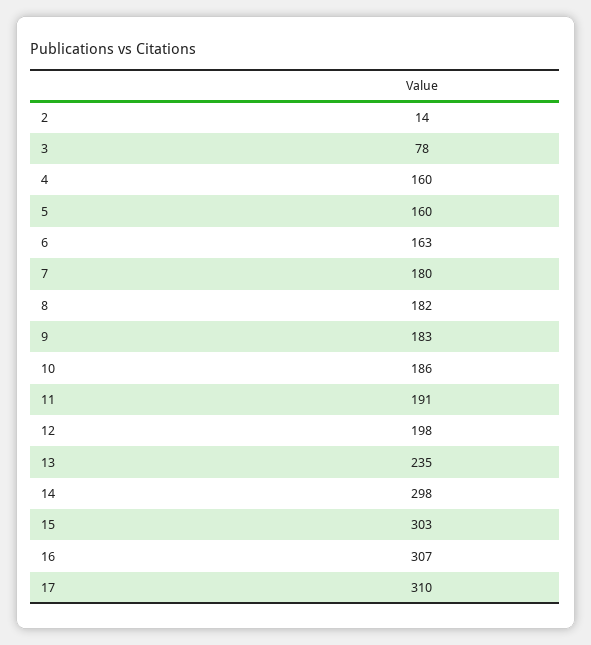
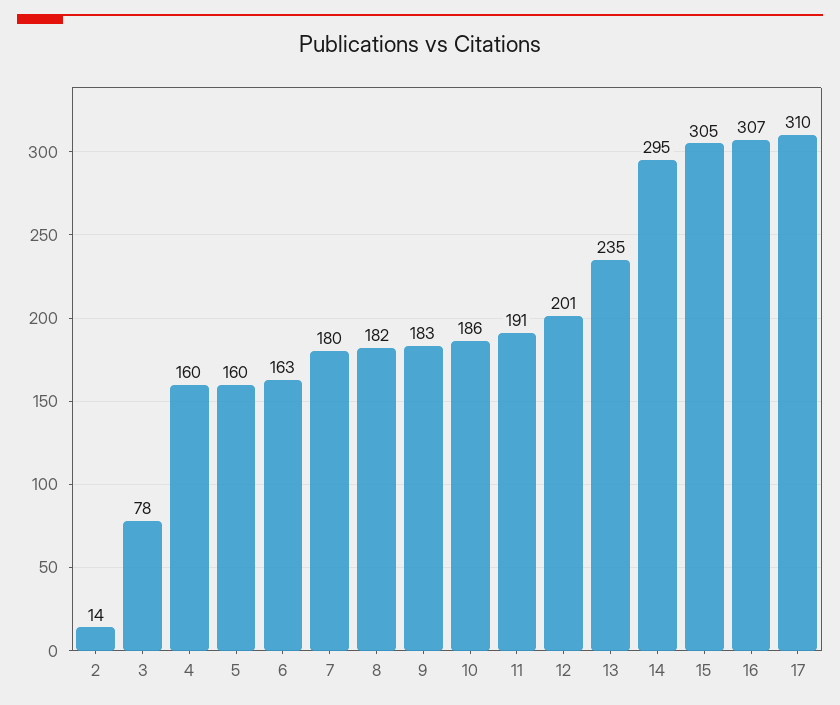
12: 198 -> 201
14: 298 -> 295
15: 303 -> 305

